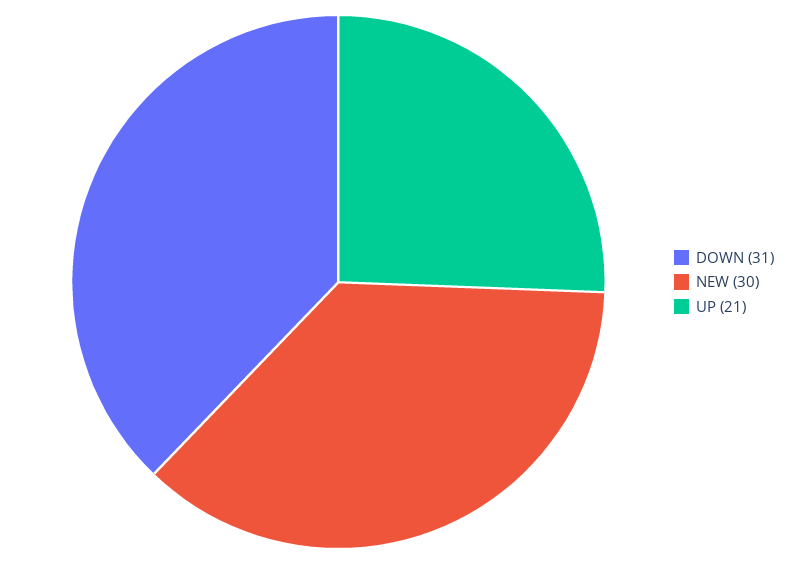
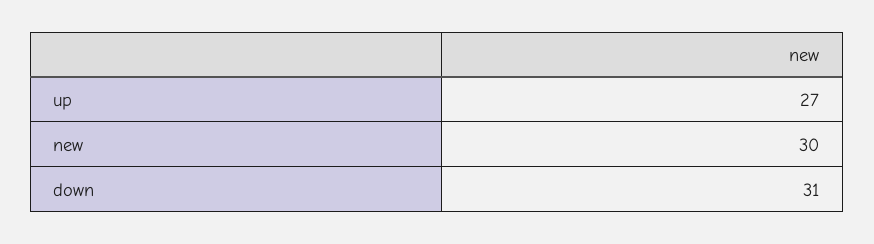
UP: 21 -> 27

